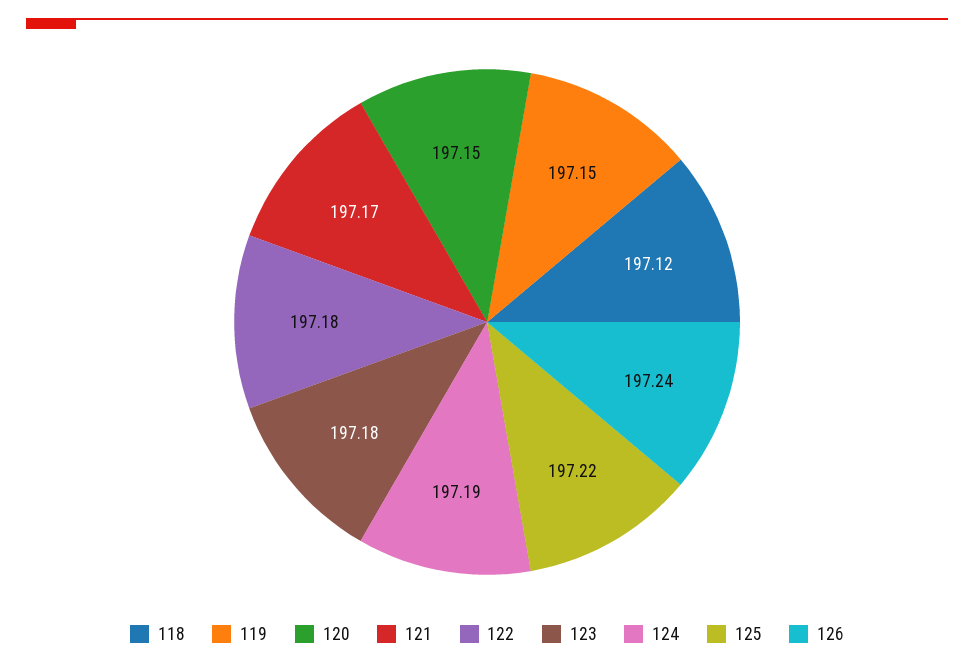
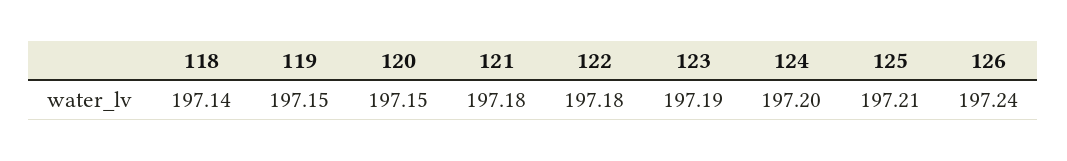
118: 197.12 -> 197.14
121: 197.17 -> 197.18
123: 197.18 -> 197.19
124: 197.19 -> 197.2
125: 197.22 -> 197.21

